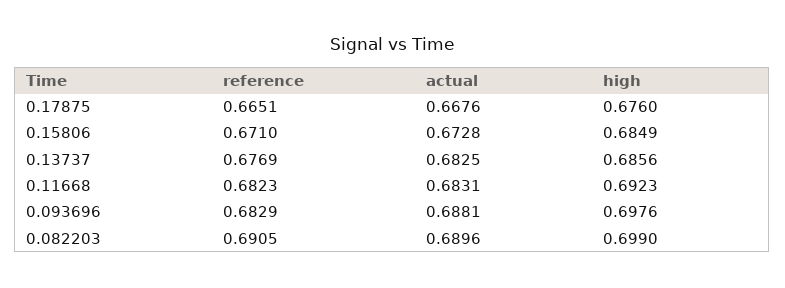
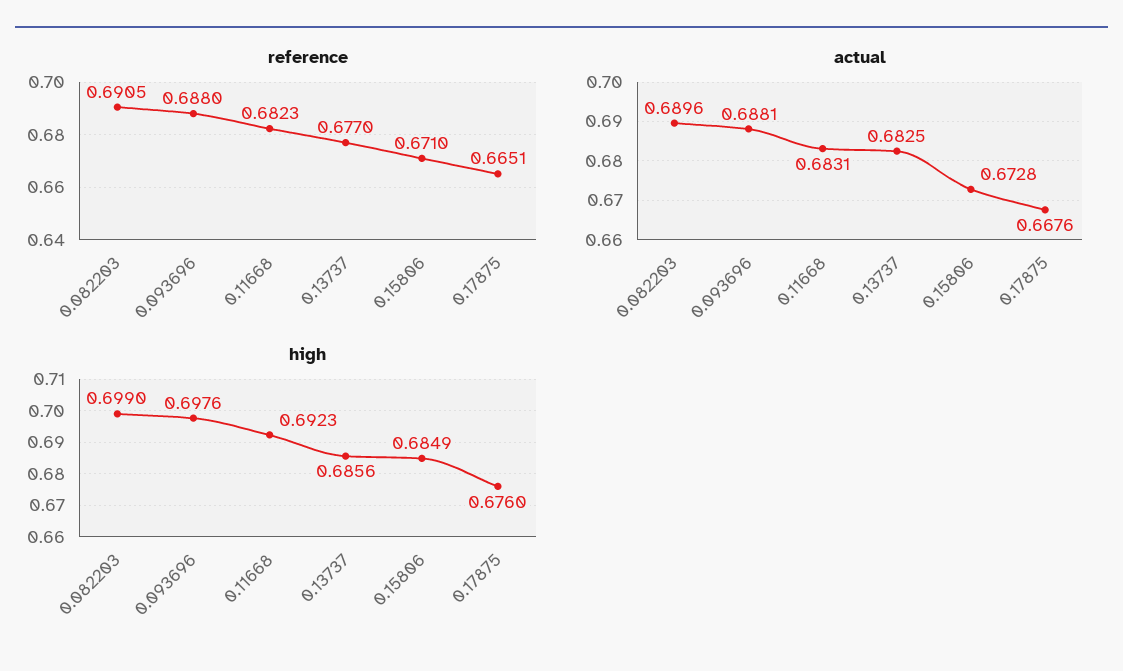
reference, 0.13737: 0.6769 -> 0.677
reference, 0.093696: 0.6829 -> 0.688

